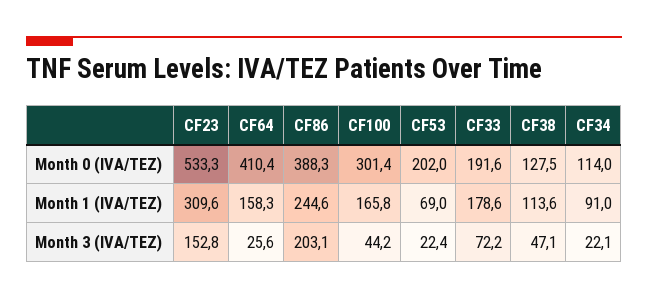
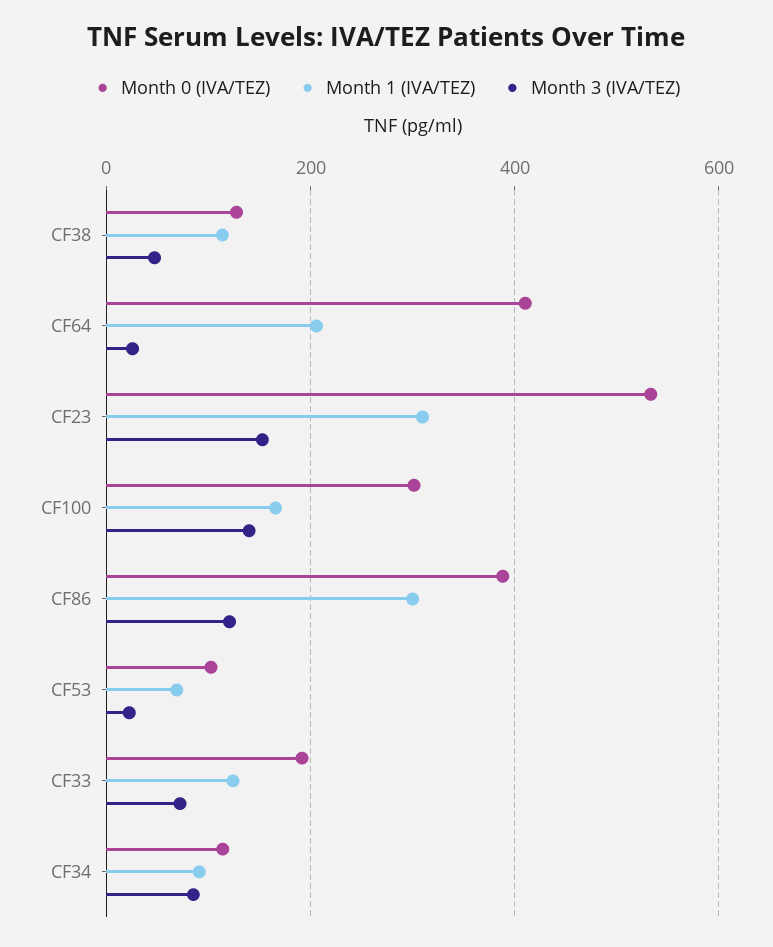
Month 0 (IVA/TEZ), CF53: 202 -> 100
Month 1 (IVA/TEZ), CF64: 158.3 -> 200
Month 1 (IVA/TEZ), CF86: 244.6 -> 300
Month 1 (IVA/TEZ), CF33: 178.6 -> 120
Month 3 (IVA/TEZ), CF86: 203.1 -> 120
Month 3 (IVA/TEZ), CF100: 44.2 -> 140
Month 3 (IVA/TEZ), CF34: 22.1 -> 80

